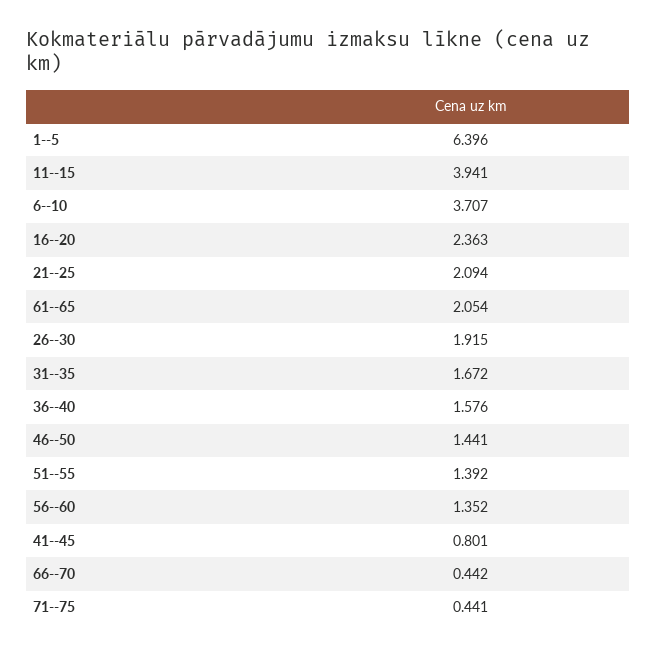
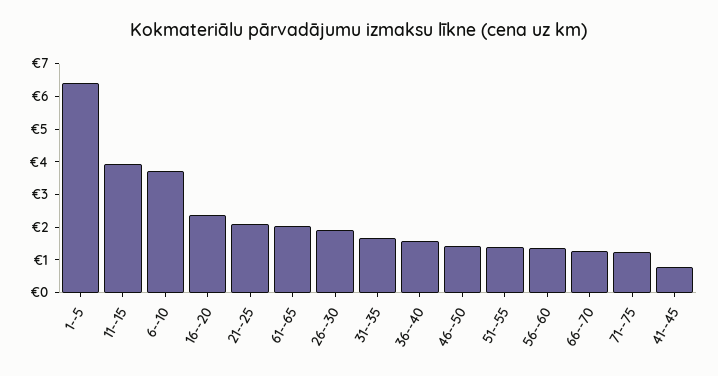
66--70: 0.442 -> 1.25
71--75: 0.441 -> 1.25

